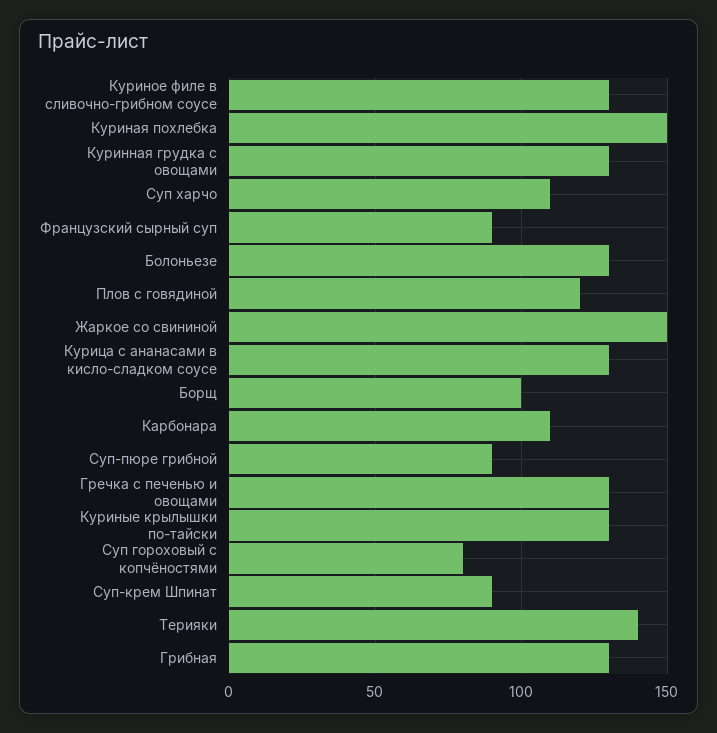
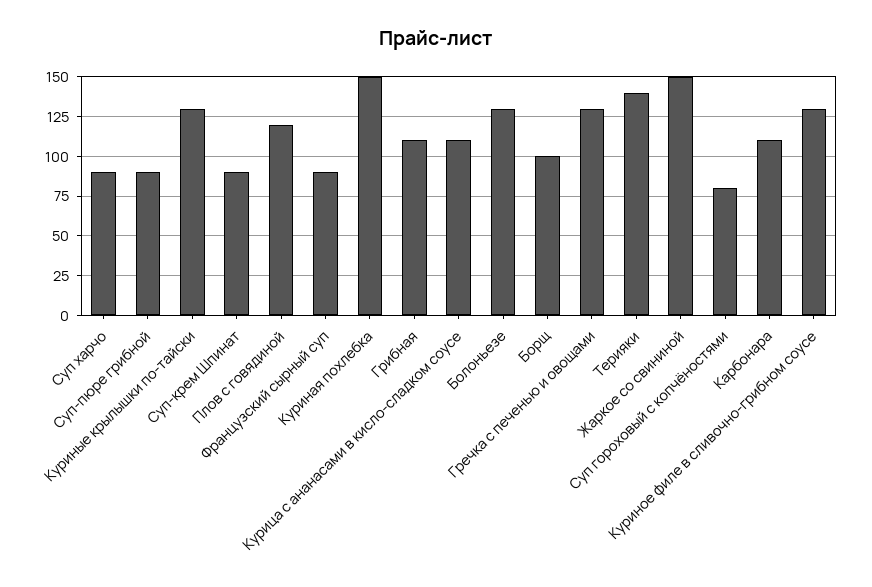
Куринная грудка с овощами: 130 -> none
Суп харчо: 110 -> 90
Курица с ананасами в кисло-сладком соусе: 130 -> 110
Грибная: 130 -> 110

